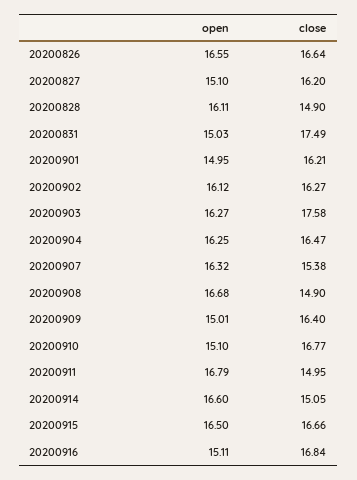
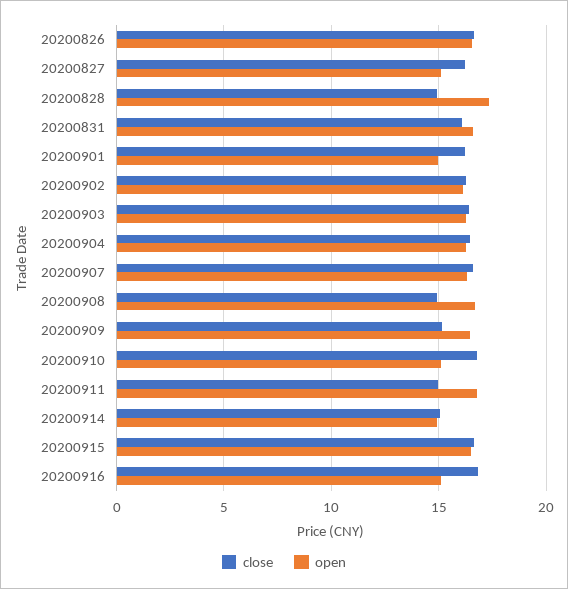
open, 20200828: 16.11 -> 17.5
open, 20200831: 15.03 -> 16.5
close, 20200831: 17.49 -> 16
close, 20200903: 17.58 -> 16.5
close, 20200907: 15.38 -> 16.5
open, 20200909: 15.01 -> 16.5
close, 20200909: 16.4 -> 15
open, 20200914: 16.6 -> 15

